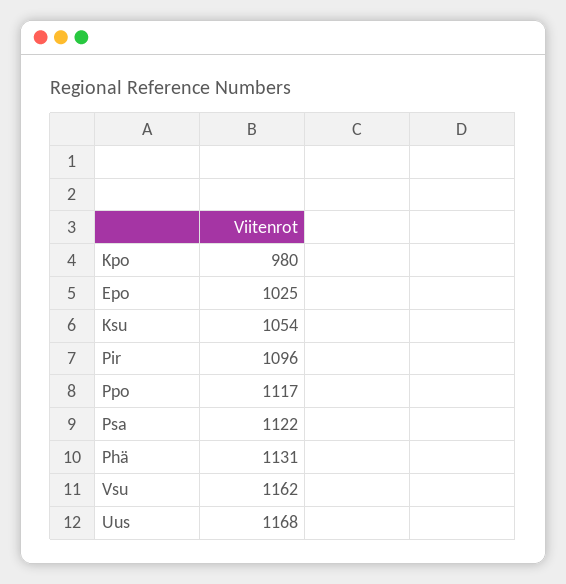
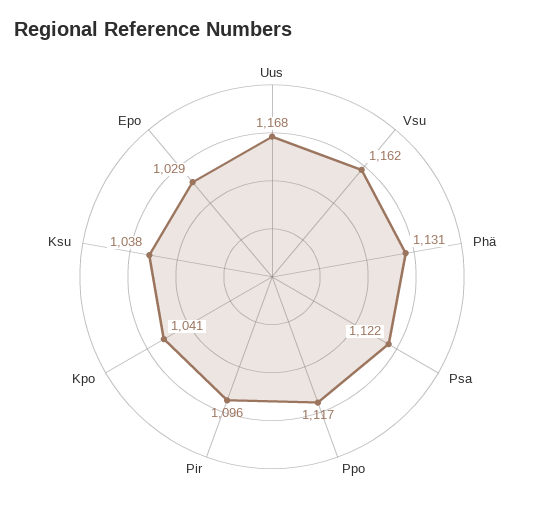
Kpo: 980 -> 1041
Epo: 1025 -> 1029
Ksu: 1054 -> 1038

